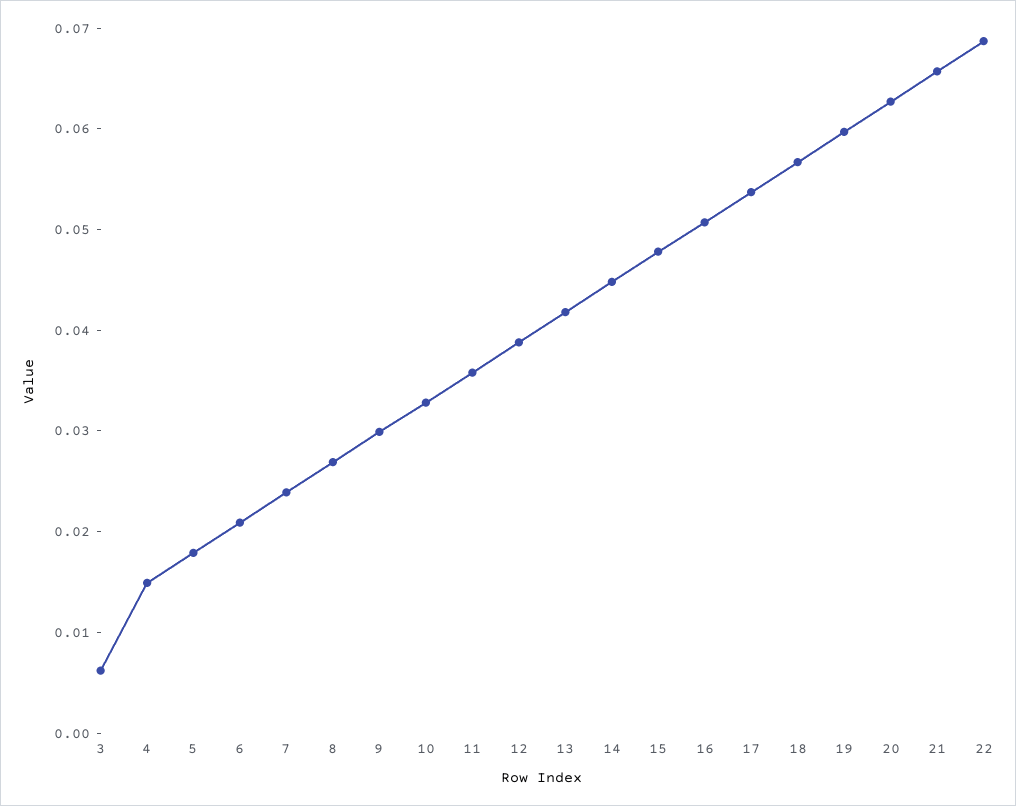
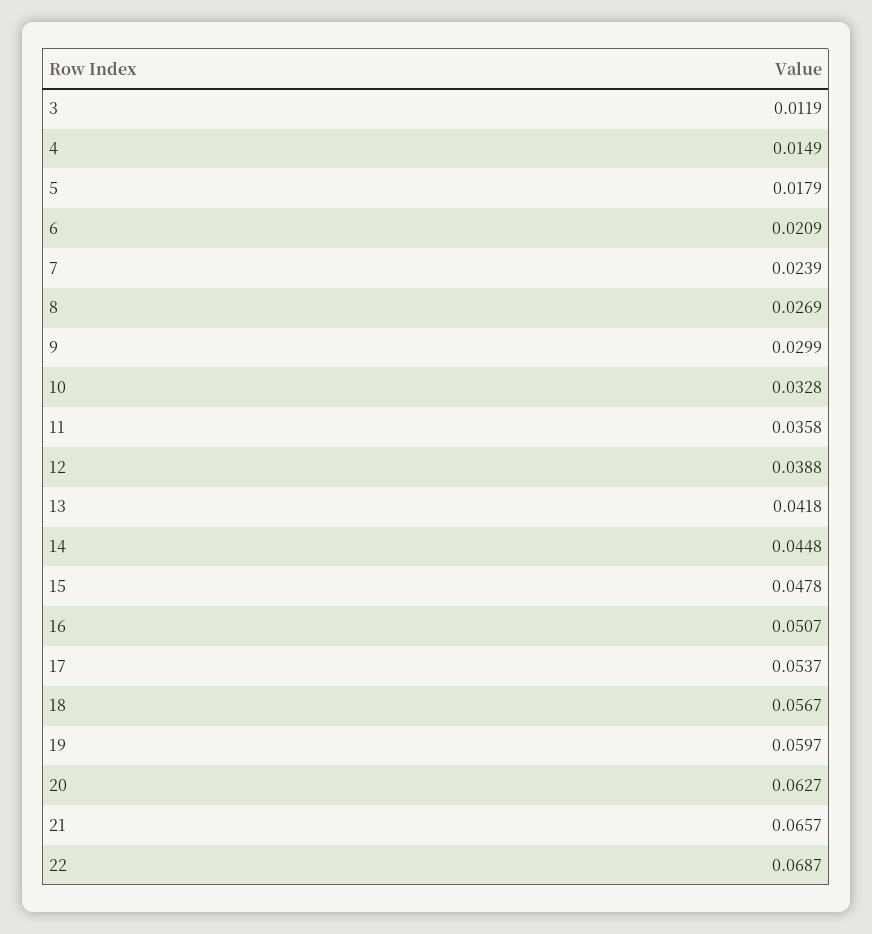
3: 0.006 -> 0.0119

